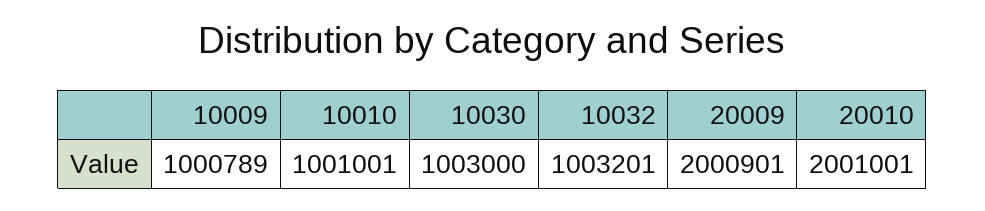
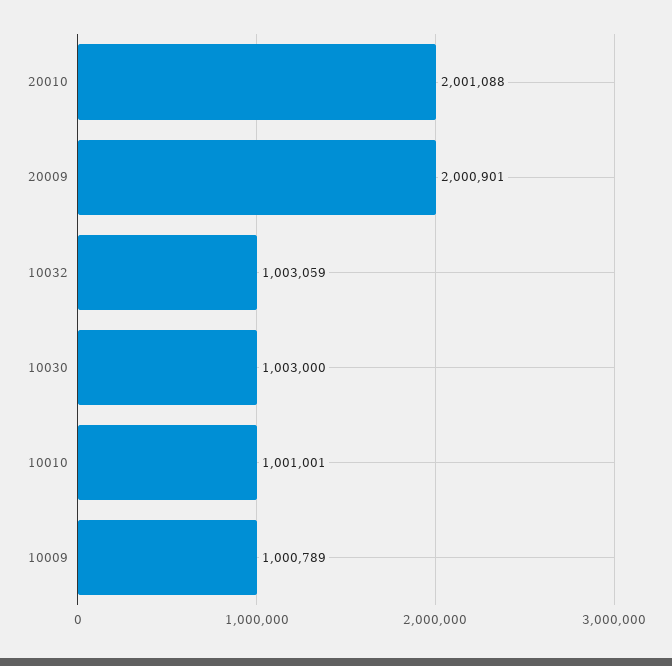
10032: 1003201 -> 1003059
20010: 2001001 -> 2001088

